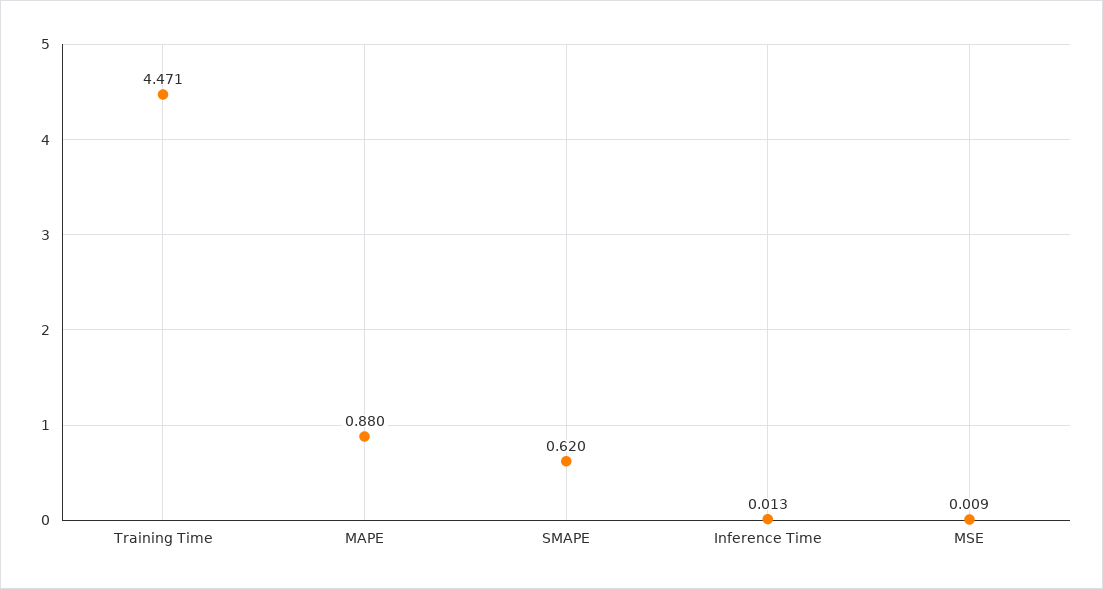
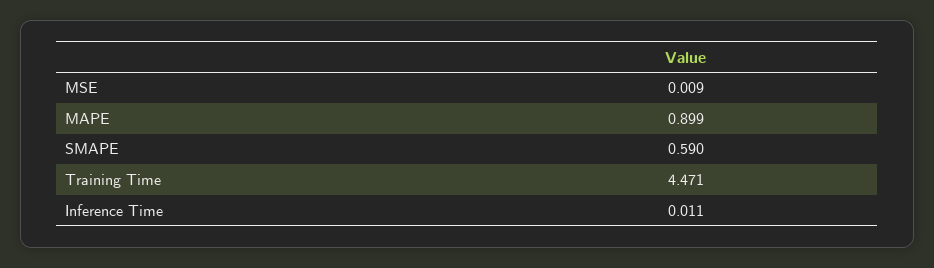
MAPE: 0.88 -> 0.899
SMAPE: 0.62 -> 0.59
Inference Time: 0.013 -> 0.011

